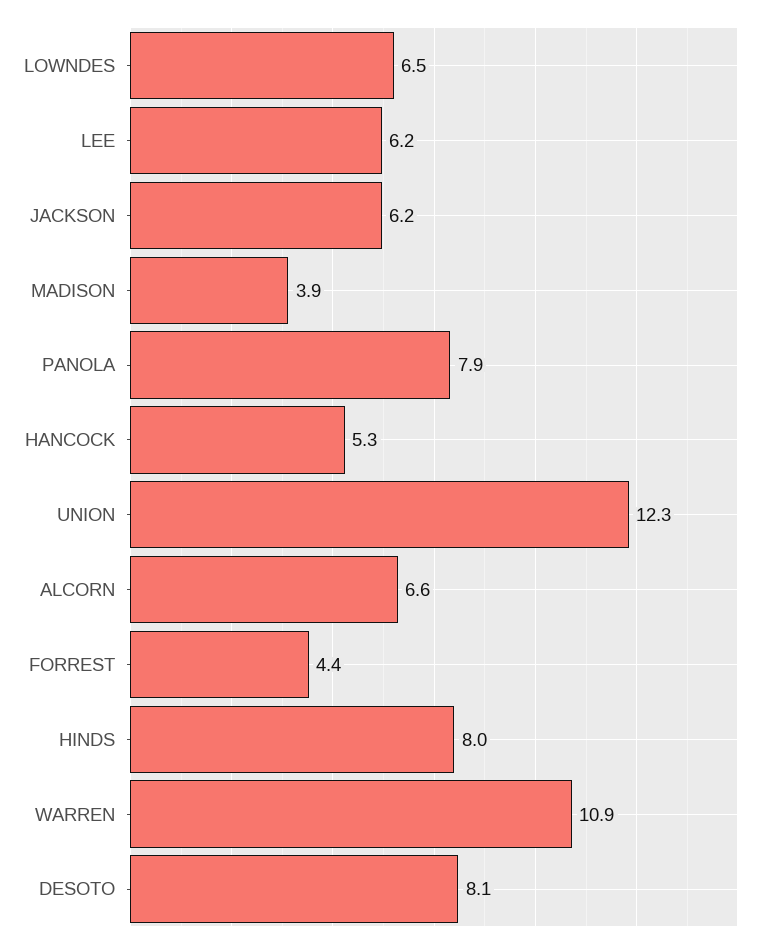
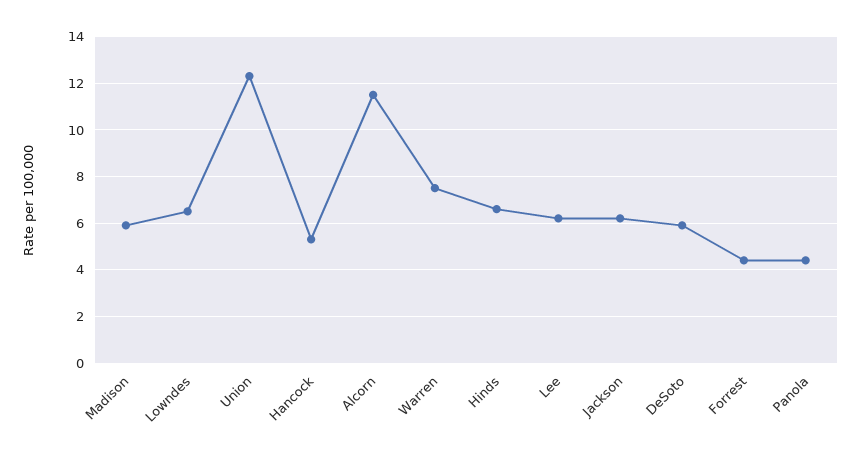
MADISON: 3.9 -> 6
PANOLA: 7.9 -> 4.5
ALCORN: 6.6 -> 11.5
HINDS: 8 -> 6.5
WARREN: 10.9 -> 7.5
DESOTO: 8.1 -> 6

